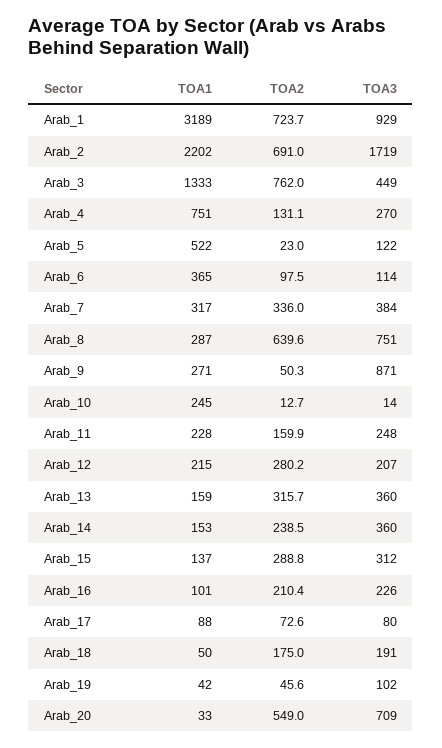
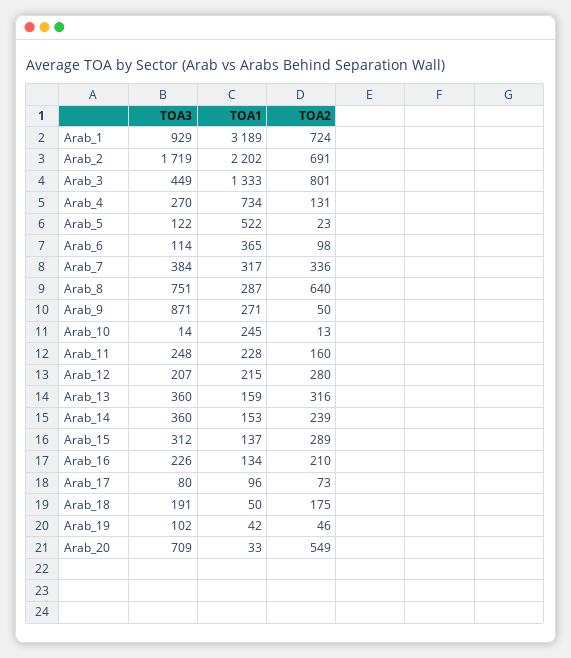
TOA2, Arab_3: 762 -> 801
TOA1, Arab_4: 751 -> 734
TOA1, Arab_16: 101 -> 134
TOA1, Arab_17: 88 -> 96

